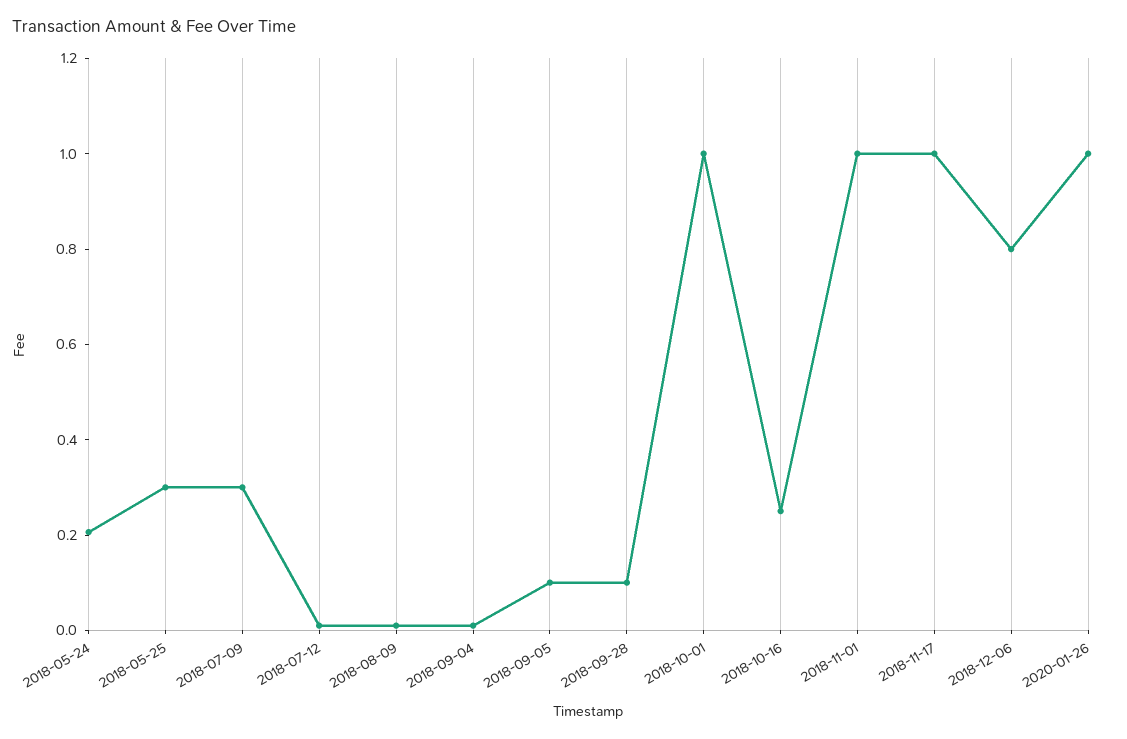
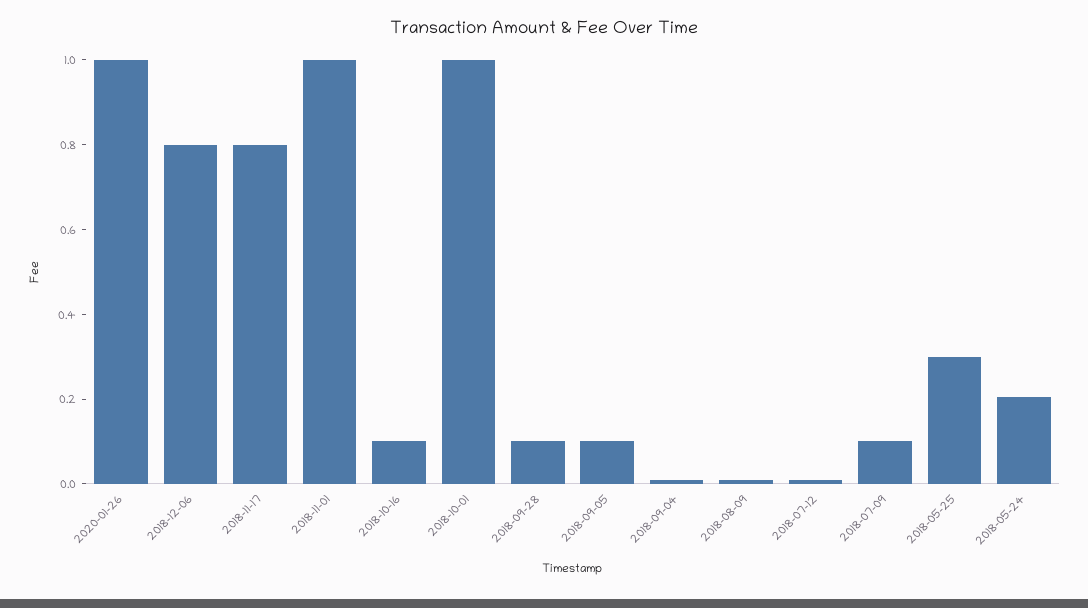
2018-07-09: 0.3 -> 0.1
2018-10-16: 0.25 -> 0.1
2018-11-17: 1 -> 0.8

